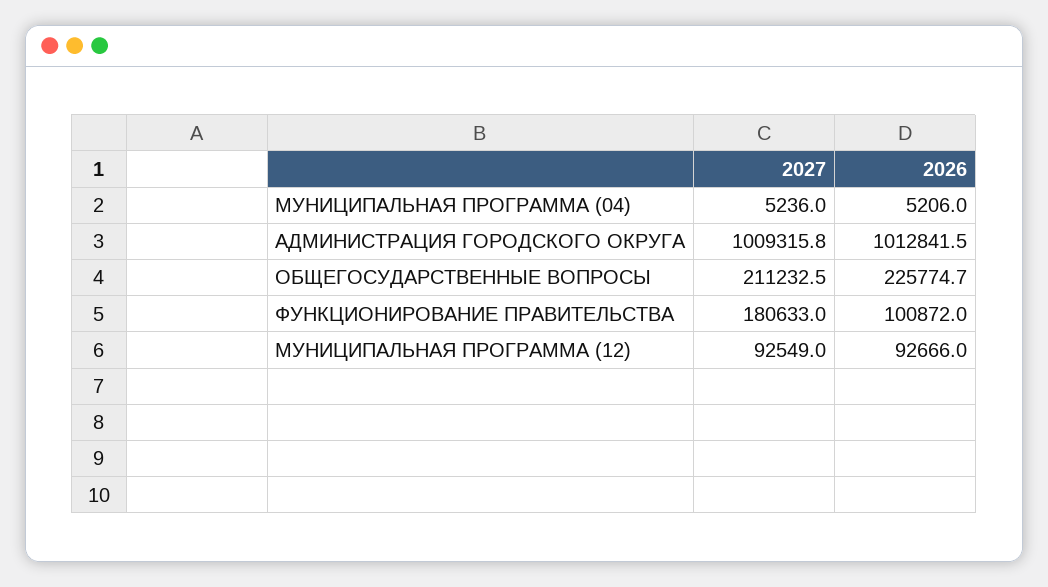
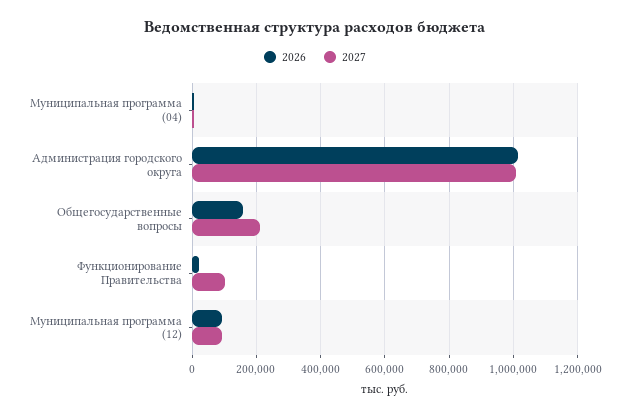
2026, ОБЩЕГОСУДАРСТВЕННЫЕ ВОПРОСЫ: 225774.7 -> 160000
2027, ФУНКЦИОНИРОВАНИЕ ПРАВИТЕЛЬСТВА: 180633 -> 100000
2026, ФУНКЦИОНИРОВАНИЕ ПРАВИТЕЛЬСТВА: 100872 -> 20000

